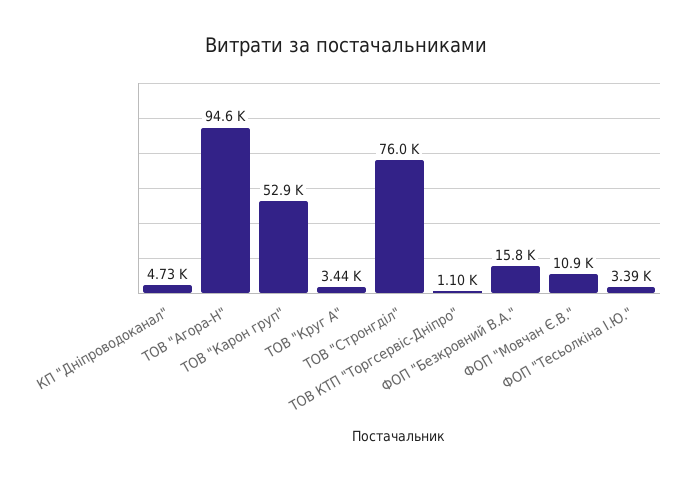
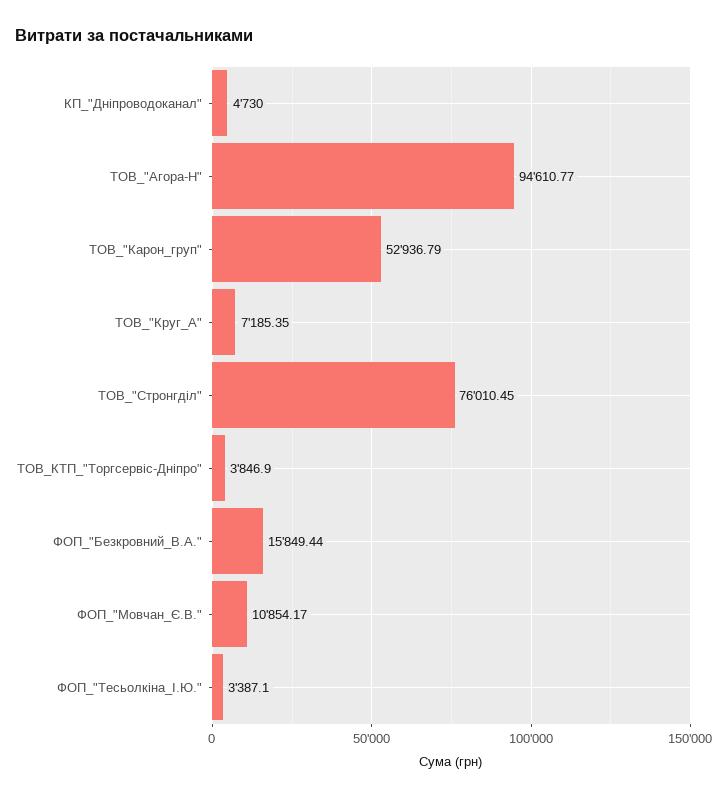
ТОВ "Круг А": 3440 -> 7185.35
ТОВ КТП "Торгсервіс-Дніпро": 1100 -> 3846.9

